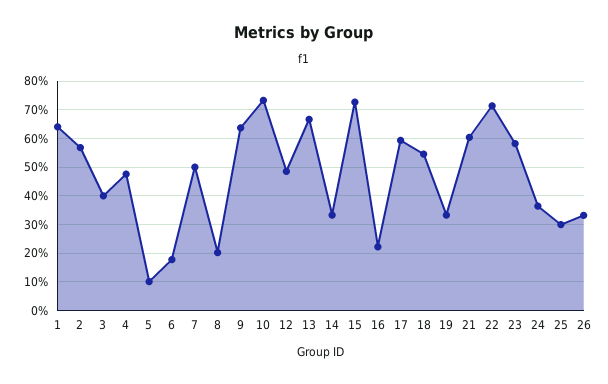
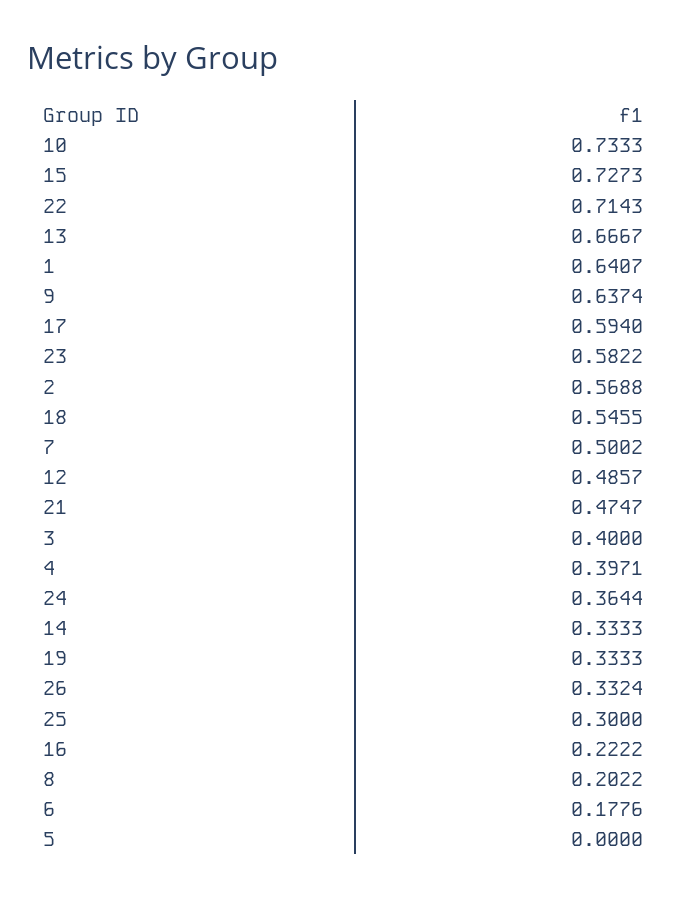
4: 0.475 -> 0.3971
5: 0.1 -> 0
21: 0.6 -> 0.4747

